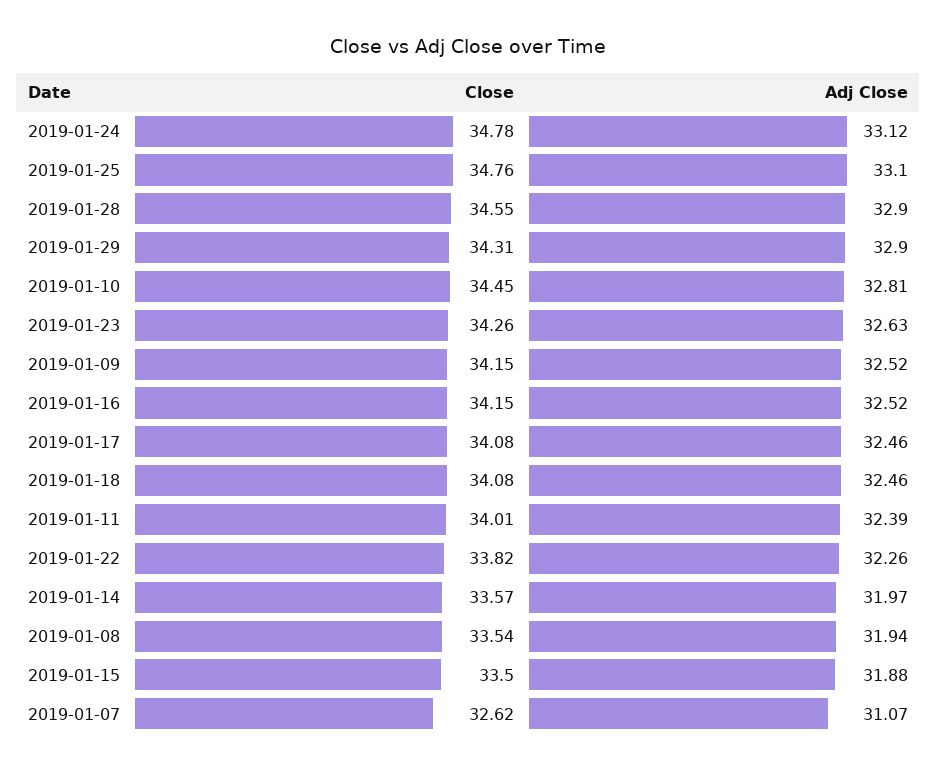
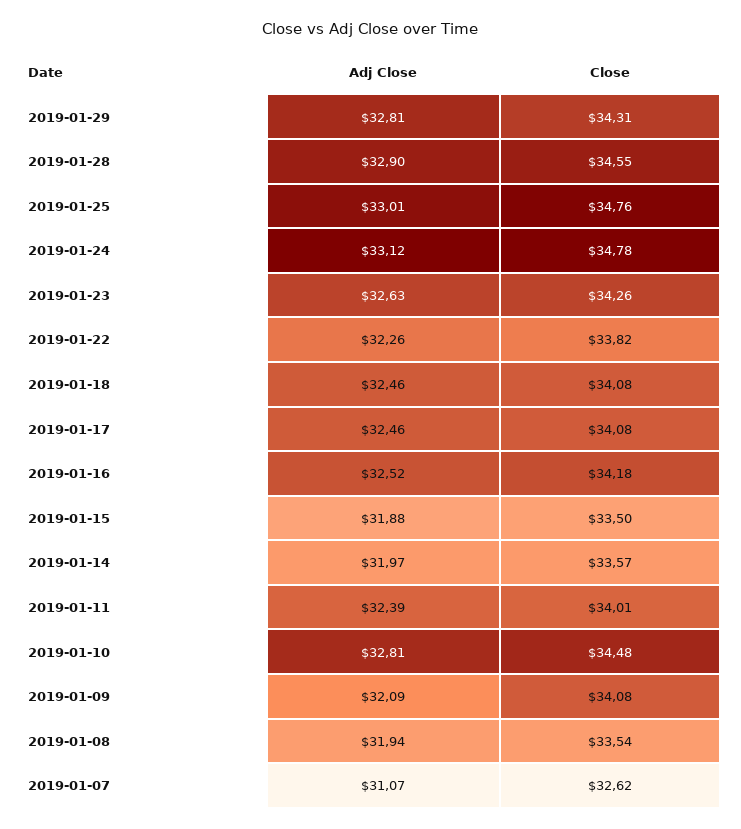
Adj Close, 2019-01-25: 33.1 -> 33.01
Adj Close, 2019-01-29: 32.9 -> 32.81
Close, 2019-01-10: 34.45 -> 34.48
Close, 2019-01-09: 34.15 -> 34.08
Adj Close, 2019-01-09: 32.52 -> 32.09
Close, 2019-01-16: 34.15 -> 34.18

